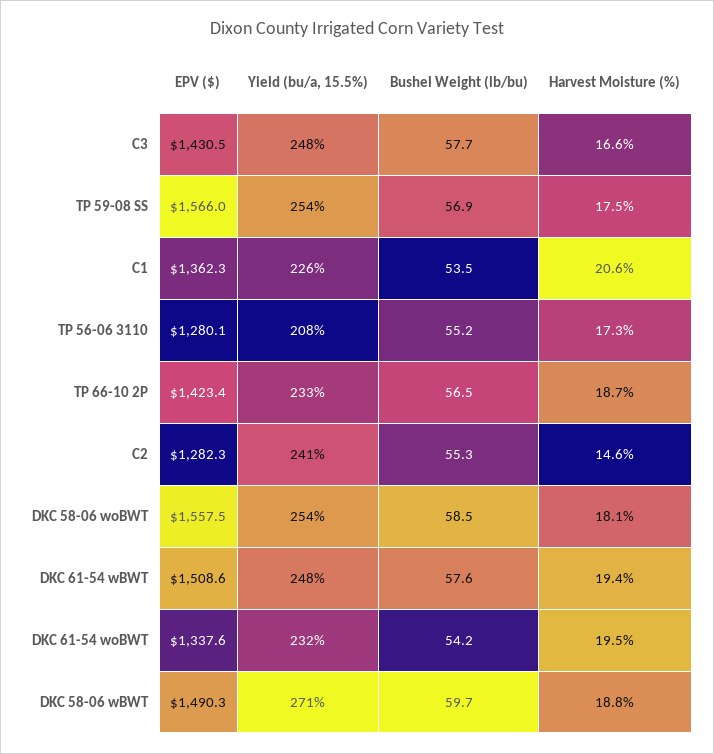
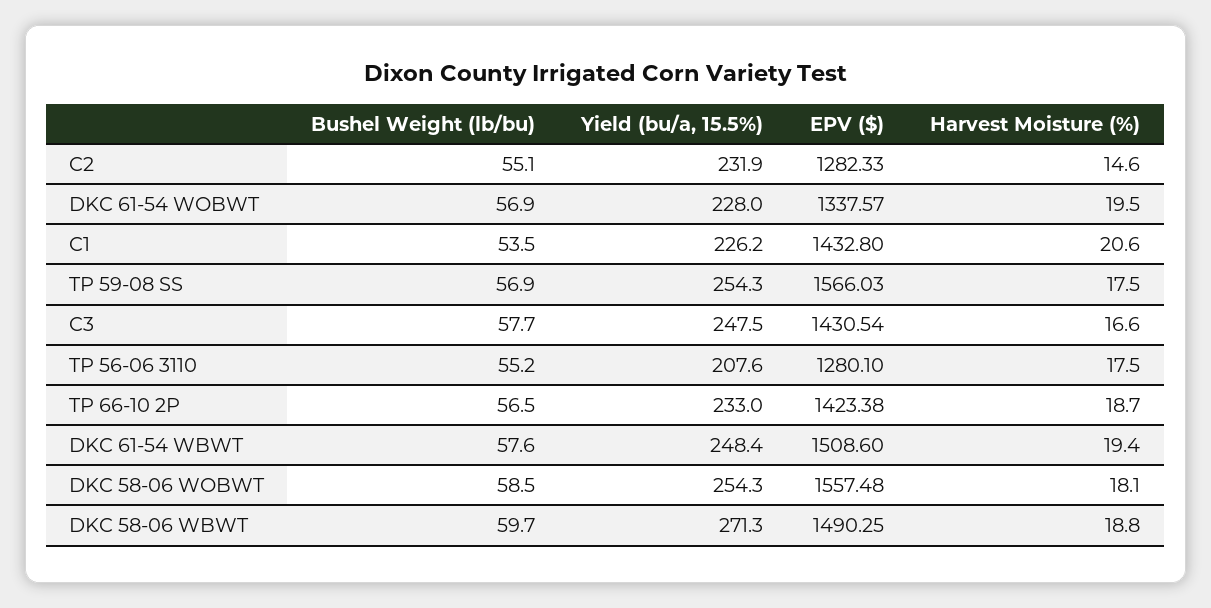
EPV ($), C1: 1362.3 -> 1432.8
Harvest Moisture (%), TP 56-06 3110: 17.3 -> 17.5
Yield (bu/a, 15.5%), C2: 241 -> 231.9
Bushel Weight (lb/bu), C2: 55.3 -> 55.1
Yield (bu/a, 15.5%), DKC 61-54 woBWT: 232 -> 228
Bushel Weight (lb/bu), DKC 61-54 woBWT: 54.2 -> 56.9

